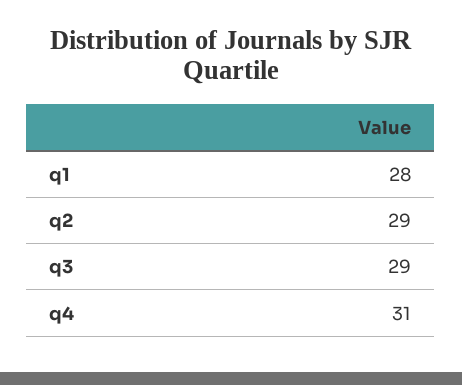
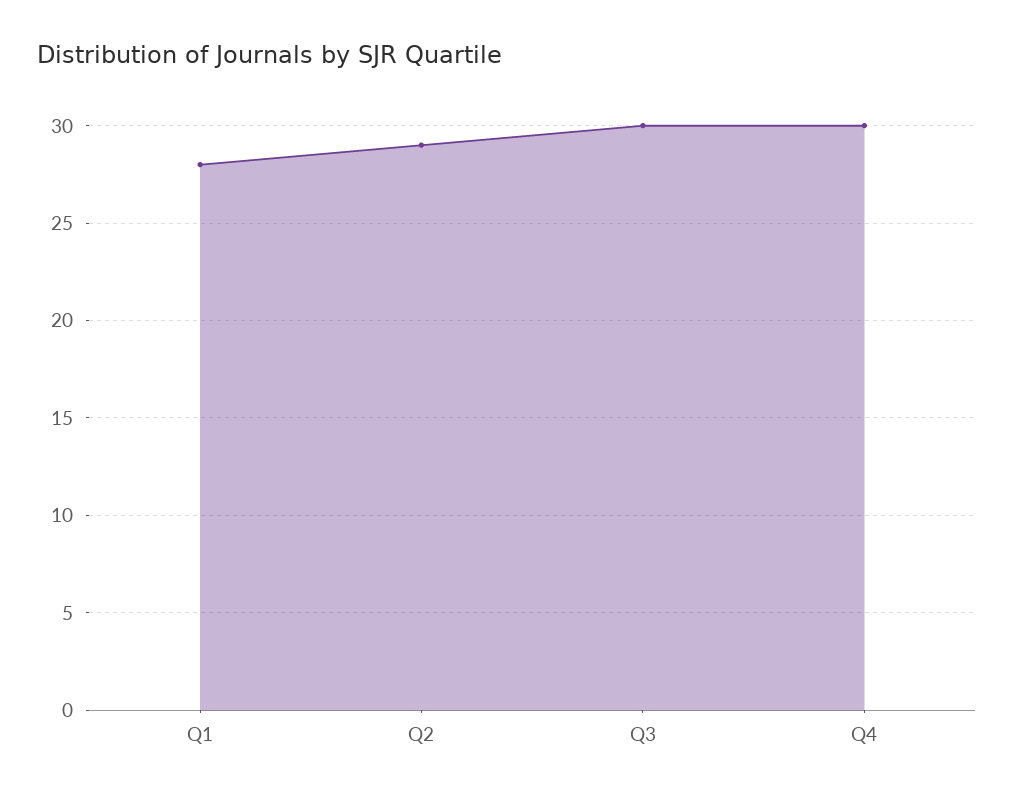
q3: 29 -> 30
q4: 31 -> 30

